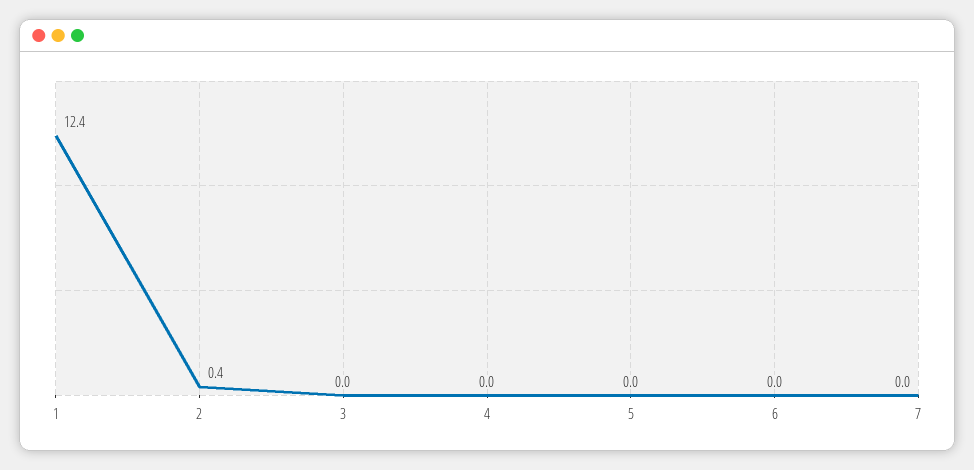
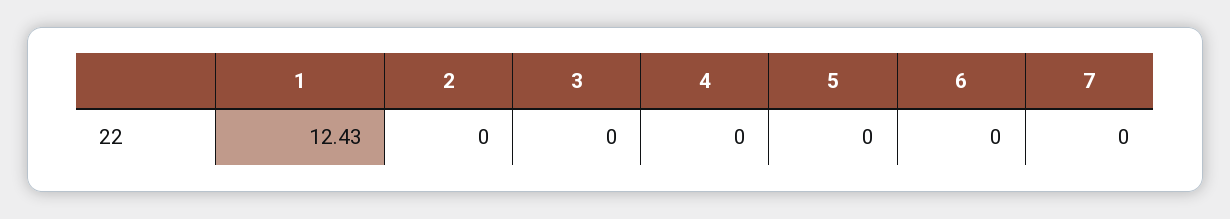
2: 0.4 -> 0

